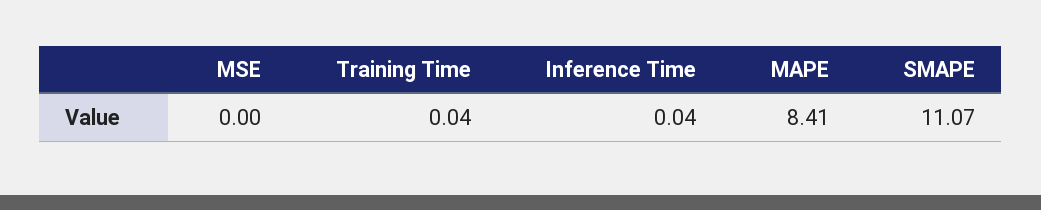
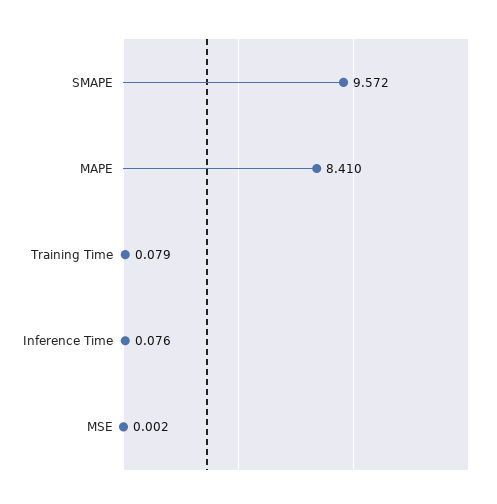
Training Time: 0.04 -> 0.079
Inference Time: 0.04 -> 0.076
SMAPE: 11.07 -> 9.572

